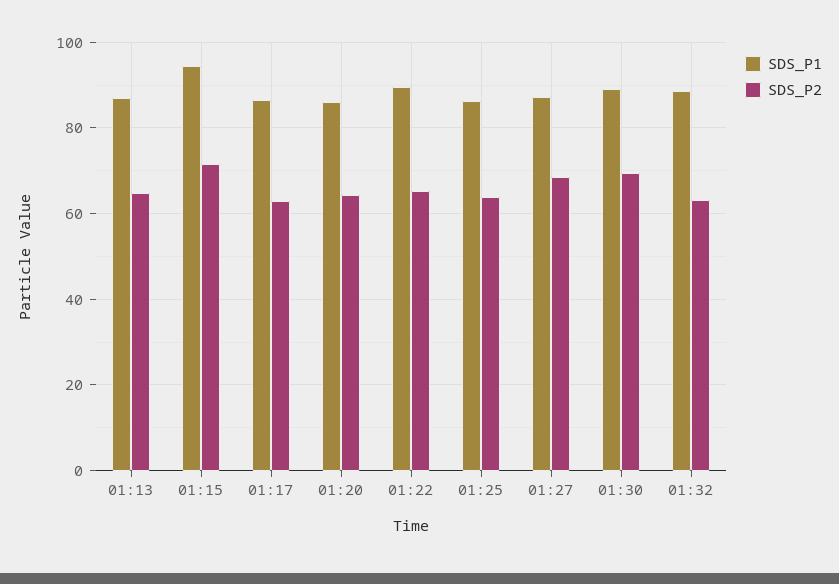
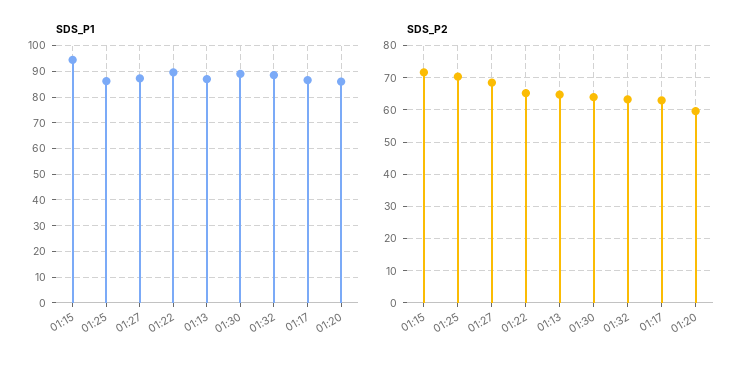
SDS_P2, 01:20: 64 -> 60
SDS_P2, 01:25: 64 -> 70
SDS_P2, 01:30: 70 -> 64

